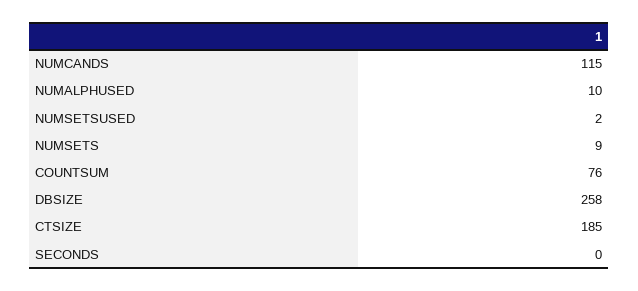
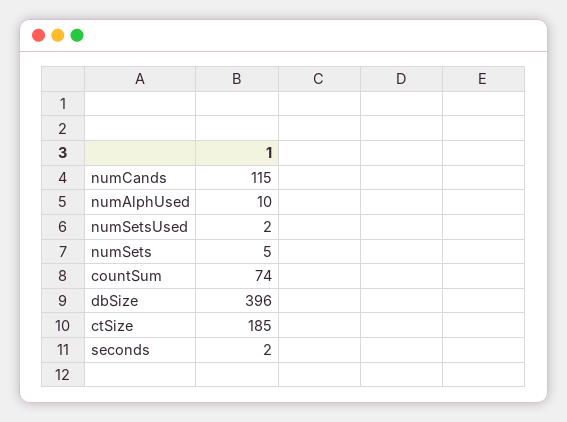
NUMSETS: 9 -> 5
COUNTSUM: 76 -> 74
DBSIZE: 258 -> 396
SECONDS: 0 -> 2

